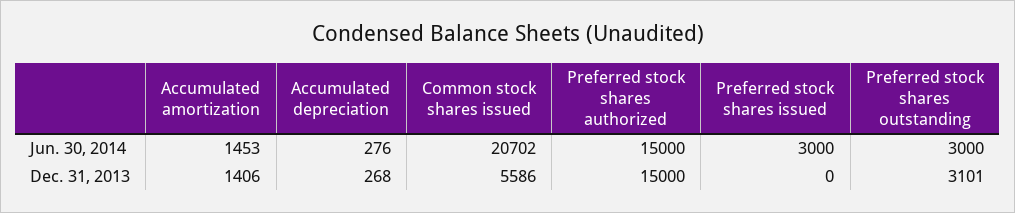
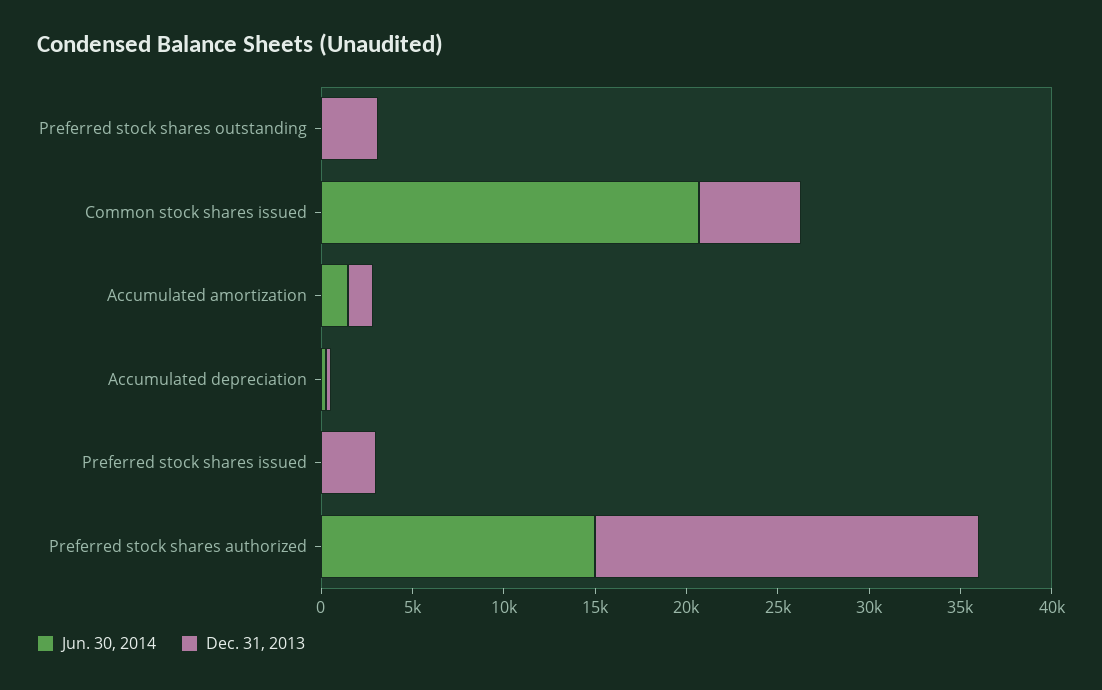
Jun. 30, 2014, Preferred stock shares issued: 3000 -> 0
Jun. 30, 2014, Preferred stock shares outstanding: 3000 -> 0
Dec. 31, 2013, Preferred stock shares authorized: 15000 -> 21000
Dec. 31, 2013, Preferred stock shares issued: 0 -> 3000

